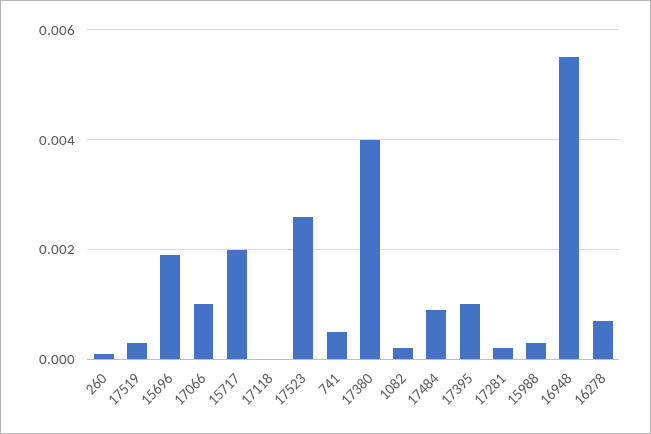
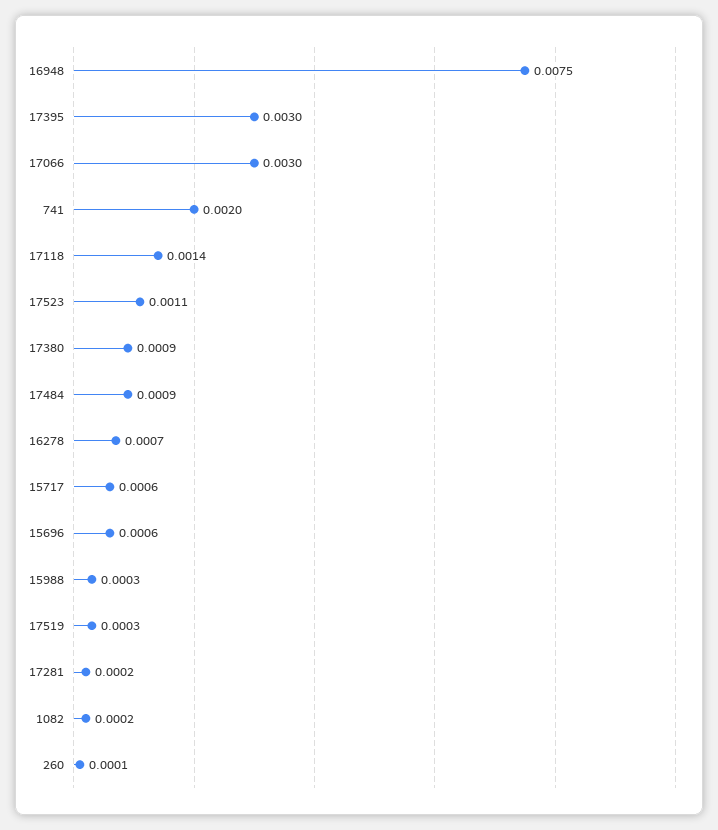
15696: 0.002 -> 0.0006
17066: 0.001 -> 0.003
15717: 0.002 -> 0.0006
17118: 0 -> 0.0014
17523: 0.0025 -> 0.0011
741: 0.0005 -> 0.002
17380: 0.004 -> 0.0009
17395: 0.001 -> 0.003
16948: 0.0055 -> 0.0075

